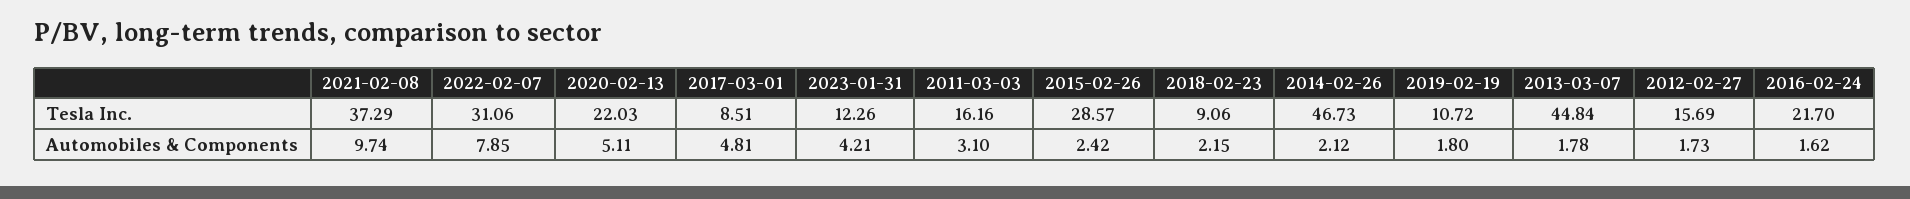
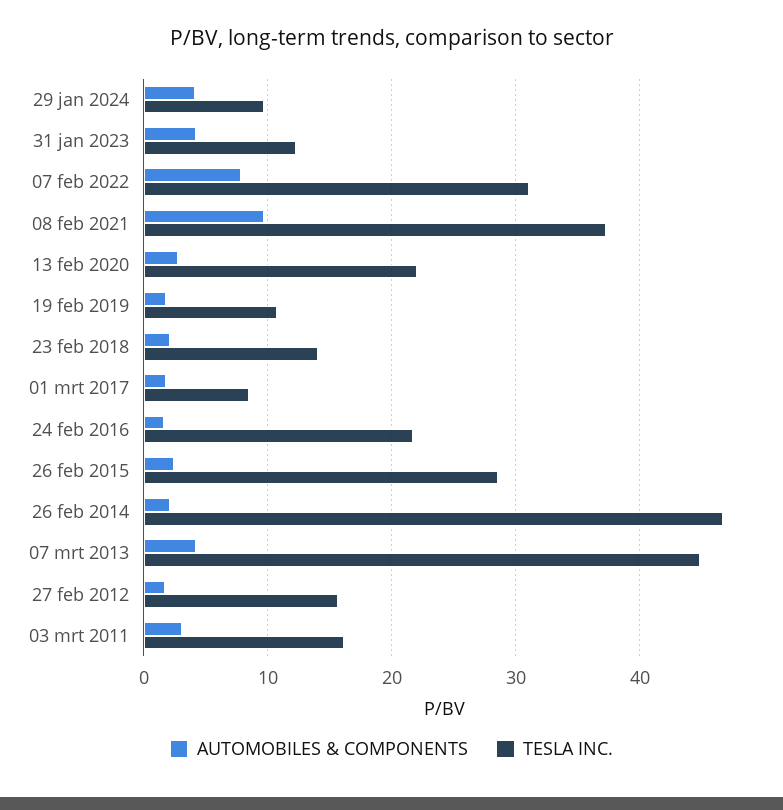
Tesla Inc., 2018-02-23: 9.06 -> 14
Automobiles & Components, 2020-02-13: 5.11 -> 3
Automobiles & Components, 2017-03-01: 4.81 -> 2
Automobiles & Components, 2013-03-07: 1.78 -> 4
Automobiles & Components, 29 jan 2024: none -> 4
Tesla Inc., 29 jan 2024: none -> 10

